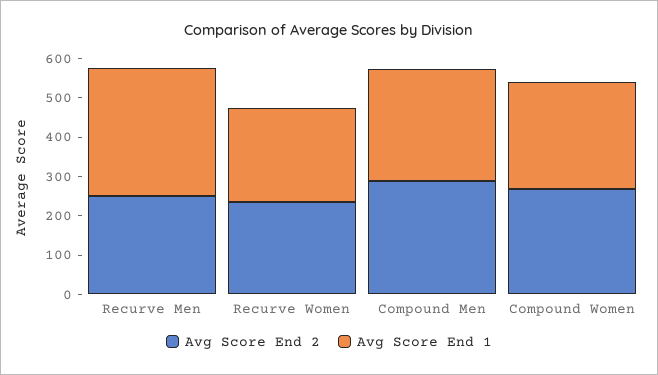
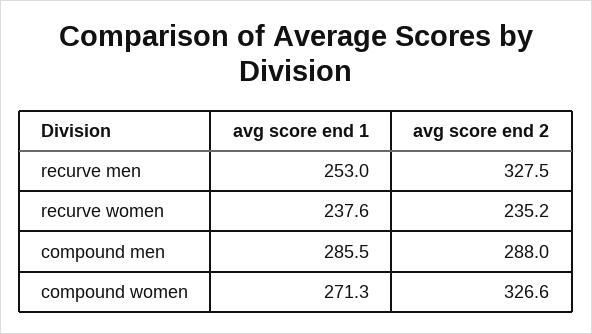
Avg Score End 2, Recurve Men: 250 -> 327.5
Avg Score End 1, Recurve Men: 325 -> 253
Avg Score End 2, Compound Women: 275 -> 326.6

